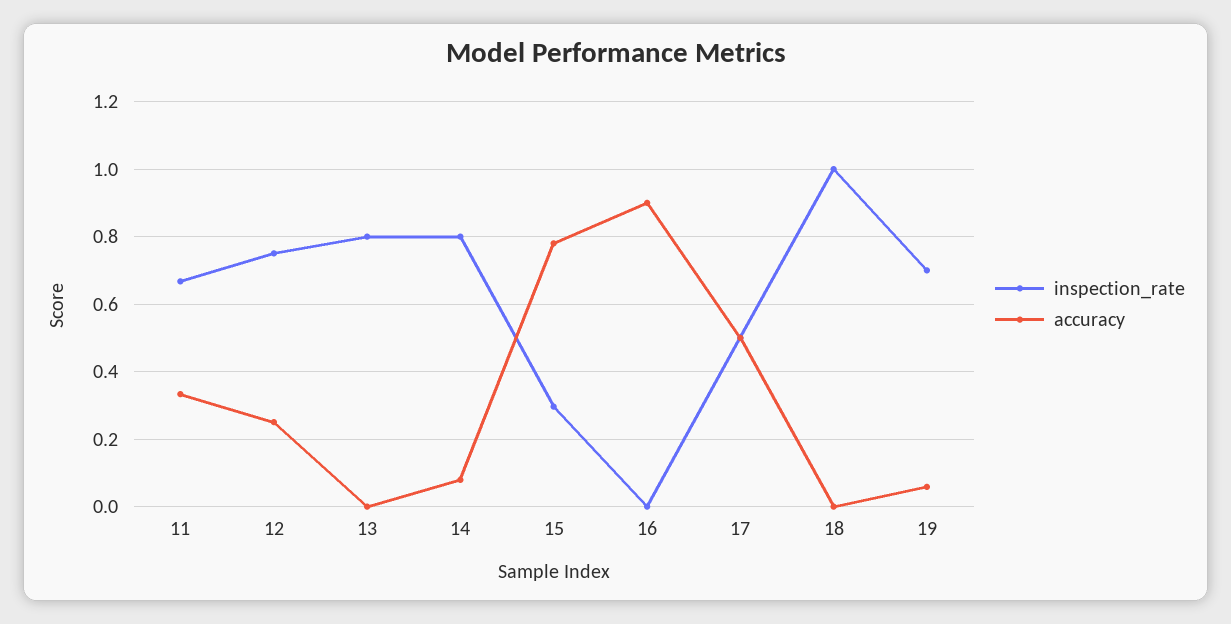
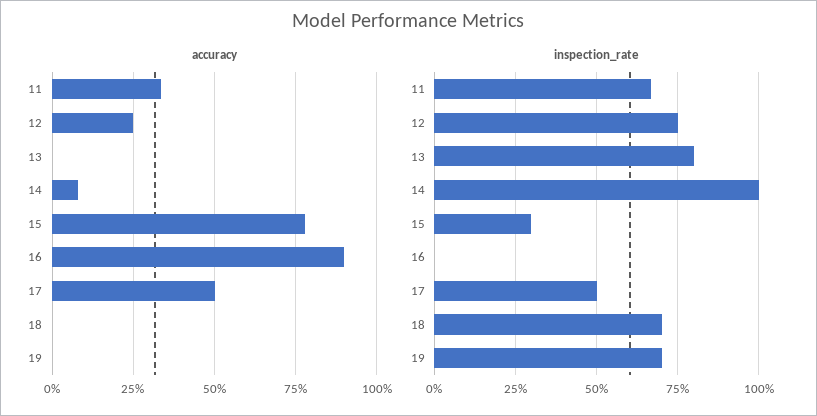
inspection_rate, 14: 0.8 -> 1
inspection_rate, 18: 1 -> 0.7
accuracy, 19: 0.06 -> 0

